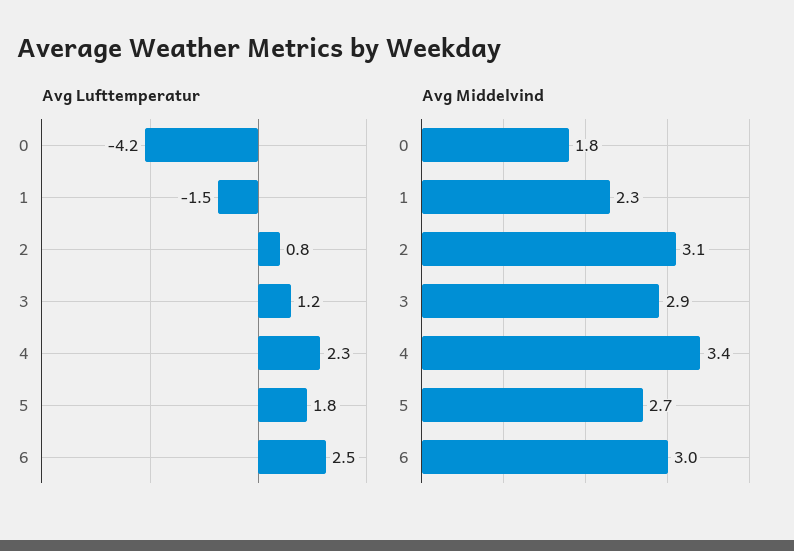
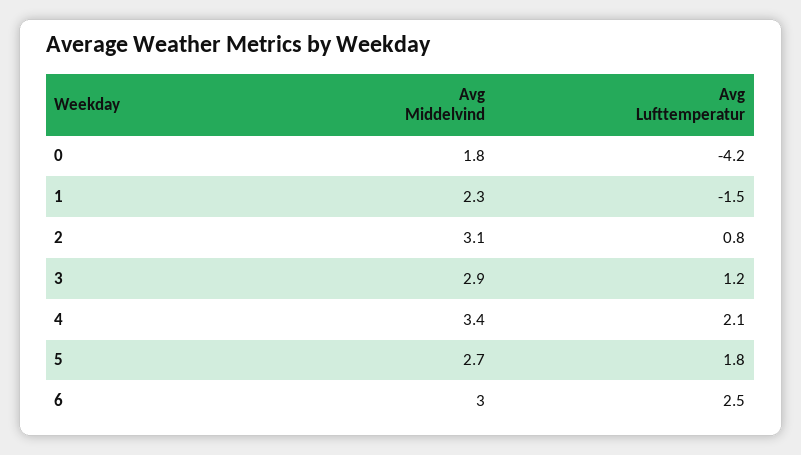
Avg Lufttemperatur, 4: 2.3 -> 2.1

